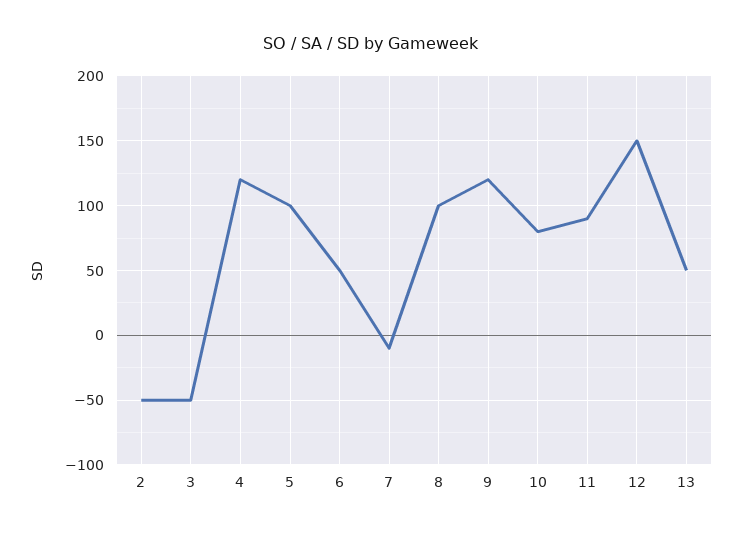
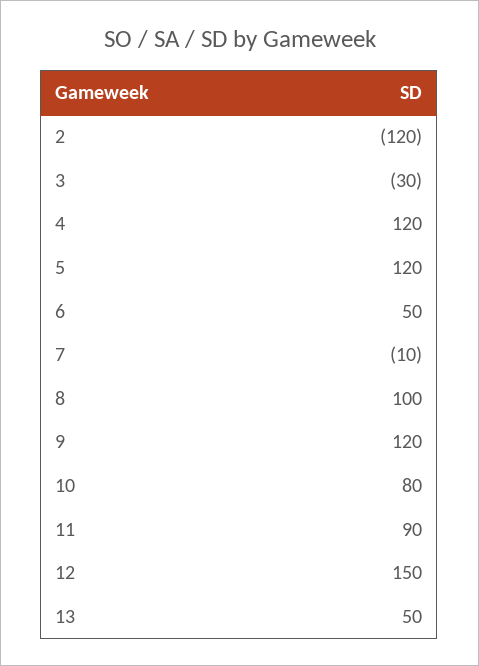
2: -50 -> -120
3: -50 -> -30
5: 100 -> 120

